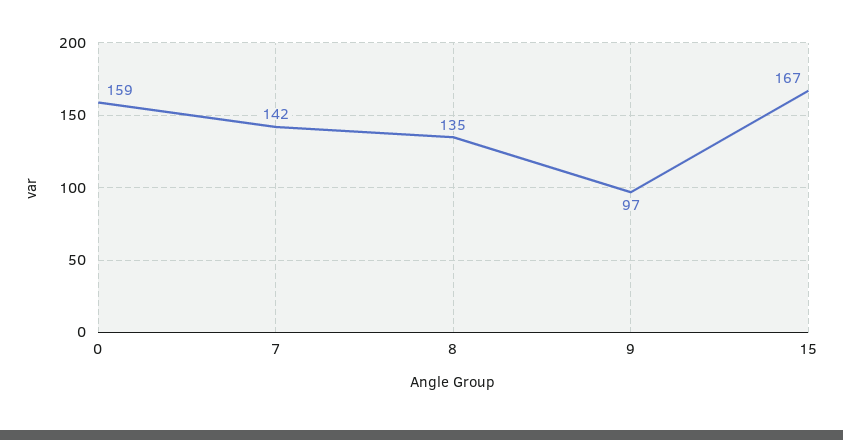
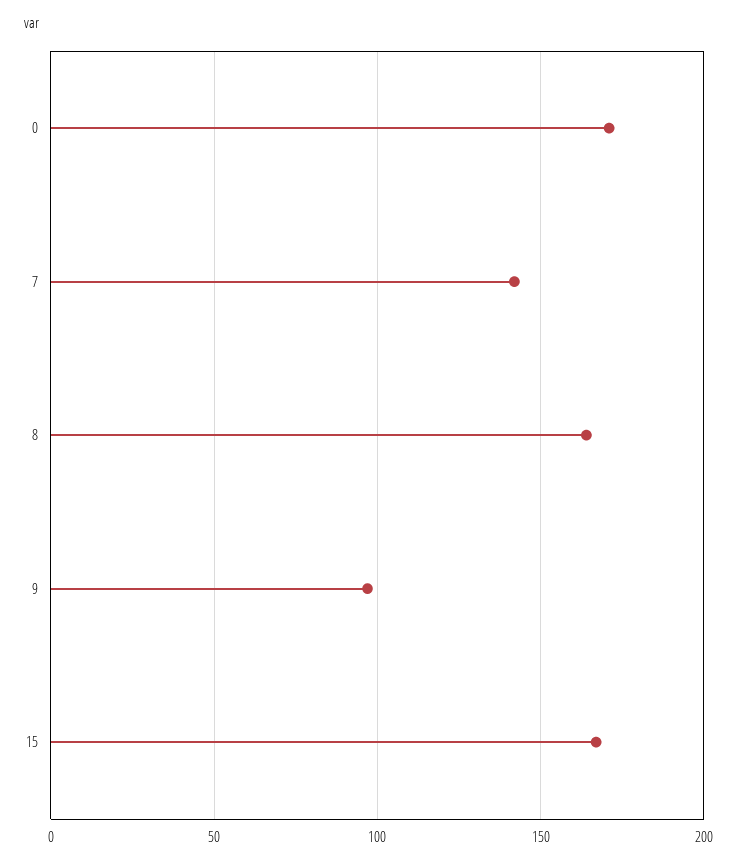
0: 159 -> 170
8: 135 -> 165

